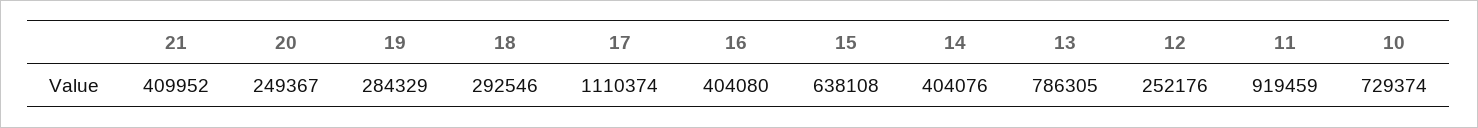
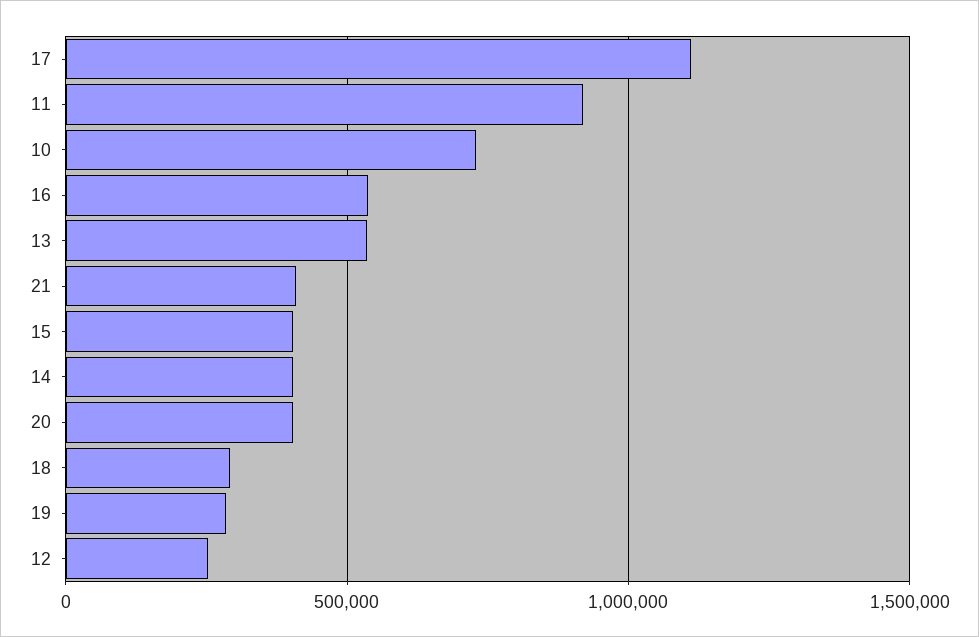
20: 249367 -> 400000
16: 404080 -> 550000
15: 638108 -> 400000
13: 786305 -> 550000

